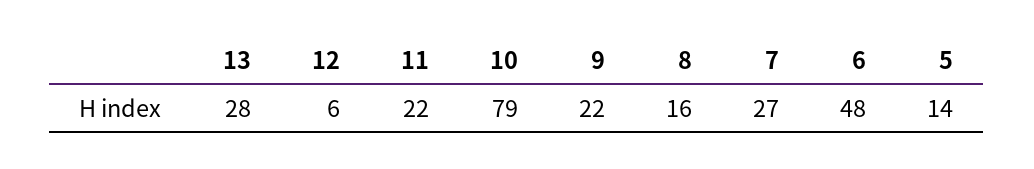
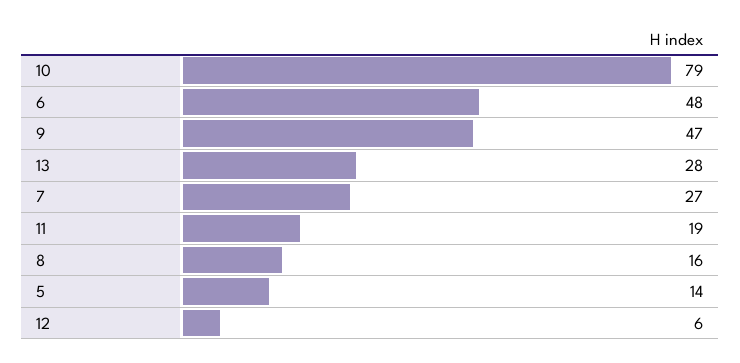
11: 22 -> 19
9: 22 -> 47

